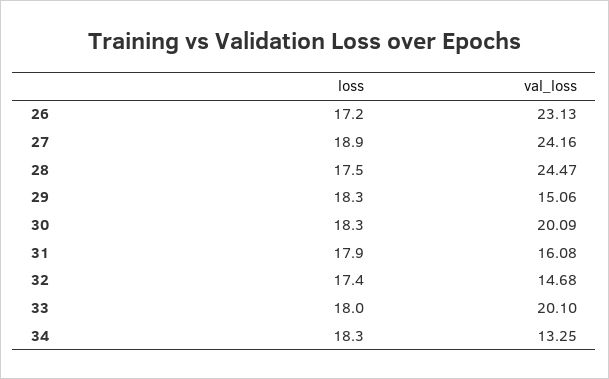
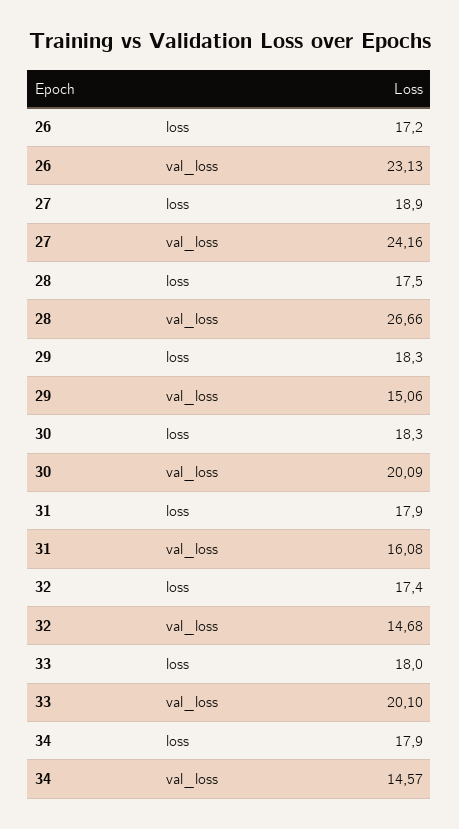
val_loss, 28: 24.47 -> 26.66
loss, 34: 18.3 -> 17.9
val_loss, 34: 13.25 -> 14.57

